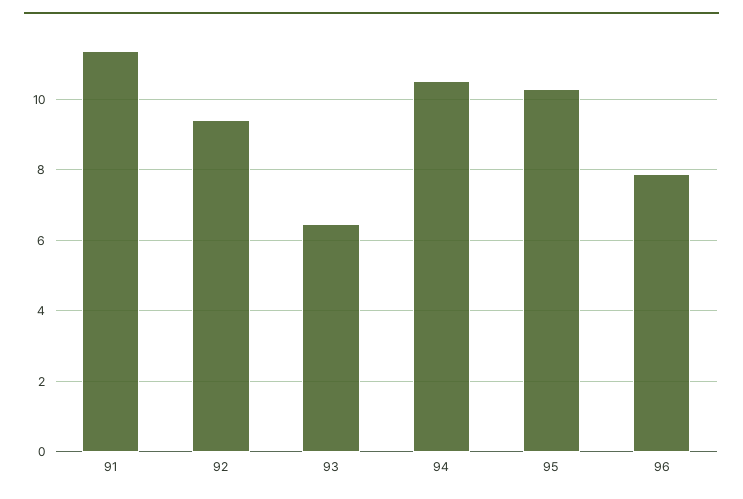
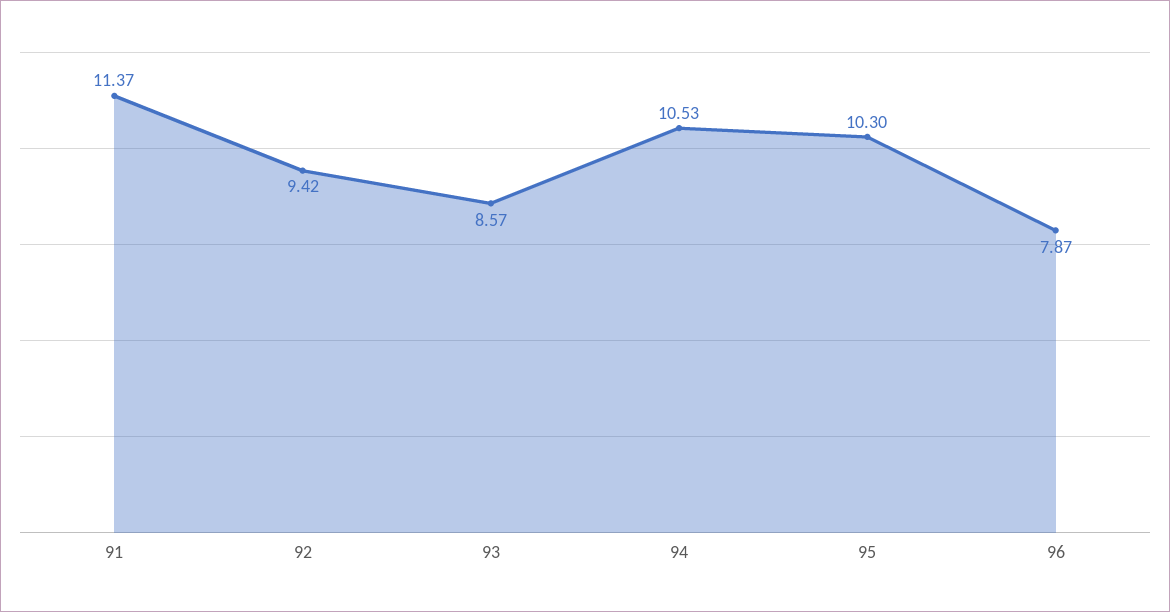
93: 6.4 -> 8.57

